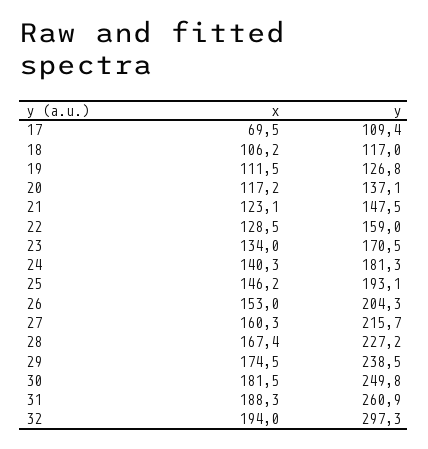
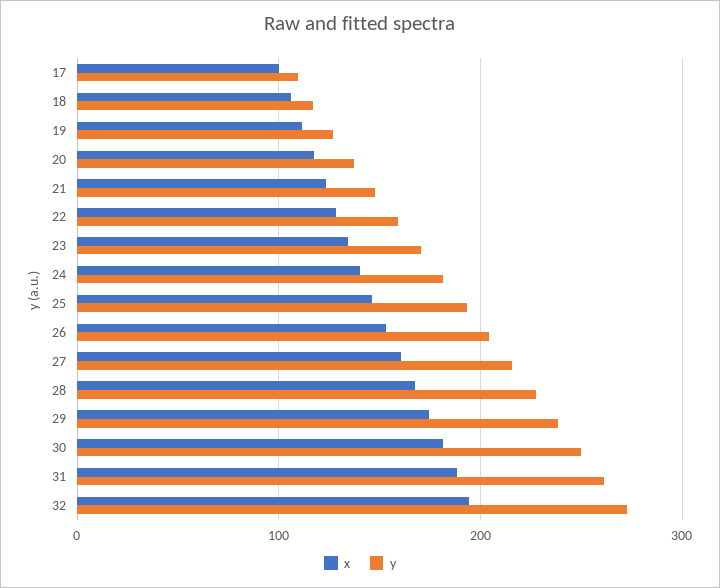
x, 17: 69.5 -> 100
y, 32: 297.3 -> 270

